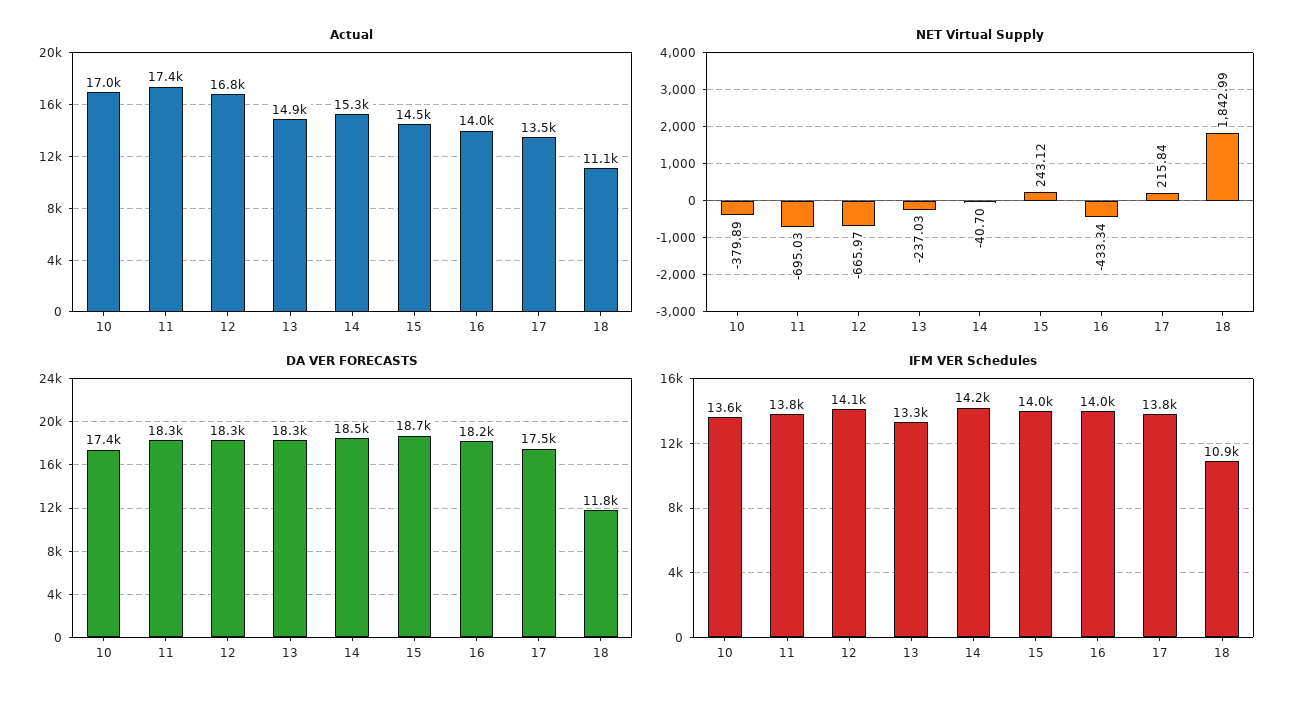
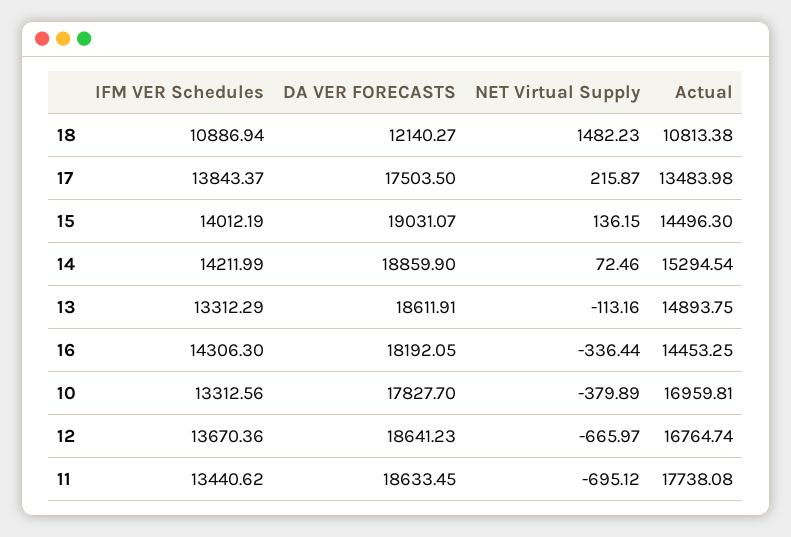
Actual, 11: 17400 -> 17738.08
Actual, 16: 14000 -> 14453.25
Actual, 18: 11100 -> 10813.38
NET Virtual Supply, 11: -695.03 -> -695.12
NET Virtual Supply, 13: -237.03 -> -113.16
NET Virtual Supply, 14: -40.7 -> 72.46
NET Virtual Supply, 15: 243.12 -> 136.15
NET Virtual Supply, 16: -433.34 -> -336.44
NET Virtual Supply, 17: 215.84 -> 215.87
NET Virtual Supply, 18: 1842.99 -> 1482.23
DA VER FORECASTS, 10: 17400 -> 17827.7
DA VER FORECASTS, 11: 18300 -> 18633.45
DA VER FORECASTS, 12: 18300 -> 18641.23
DA VER FORECASTS, 13: 18300 -> 18611.91
DA VER FORECASTS, 14: 18500 -> 18859.9
DA VER FORECASTS, 15: 18700 -> 19031.07
DA VER FORECASTS, 18: 11800 -> 12140.27
IFM VER Schedules, 10: 13600 -> 13312.56
IFM VER Schedules, 11: 13800 -> 13440.62
IFM VER Schedules, 12: 14100 -> 13670.36
IFM VER Schedules, 16: 14000 -> 14306.3

